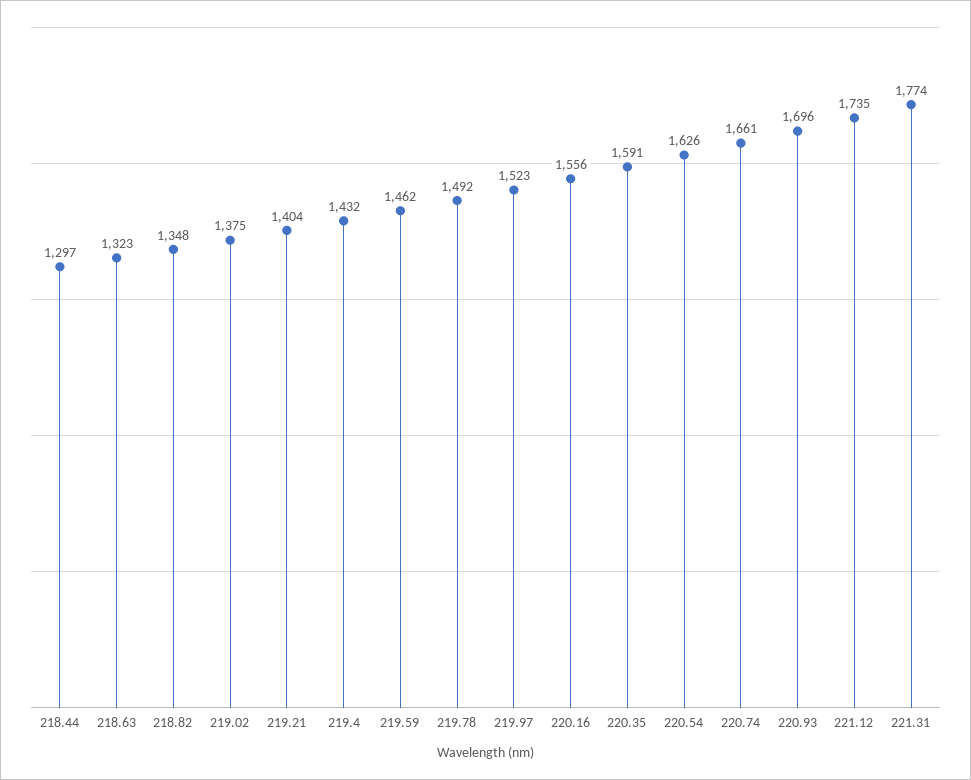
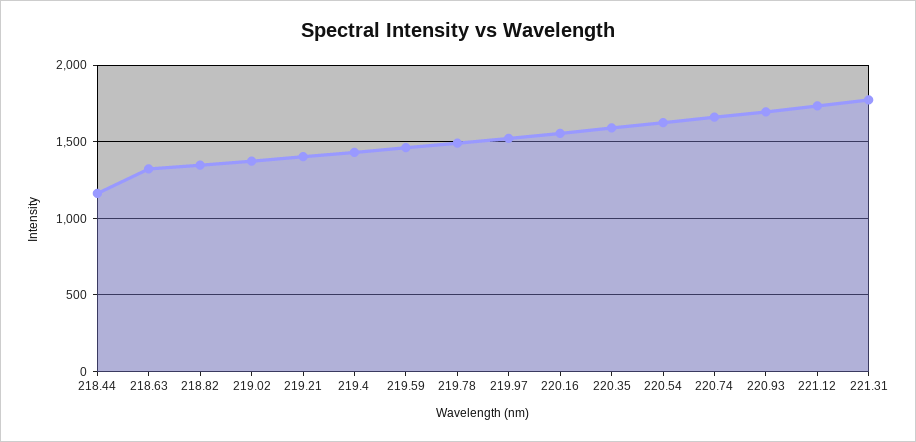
218.44: 1297 -> 1150

